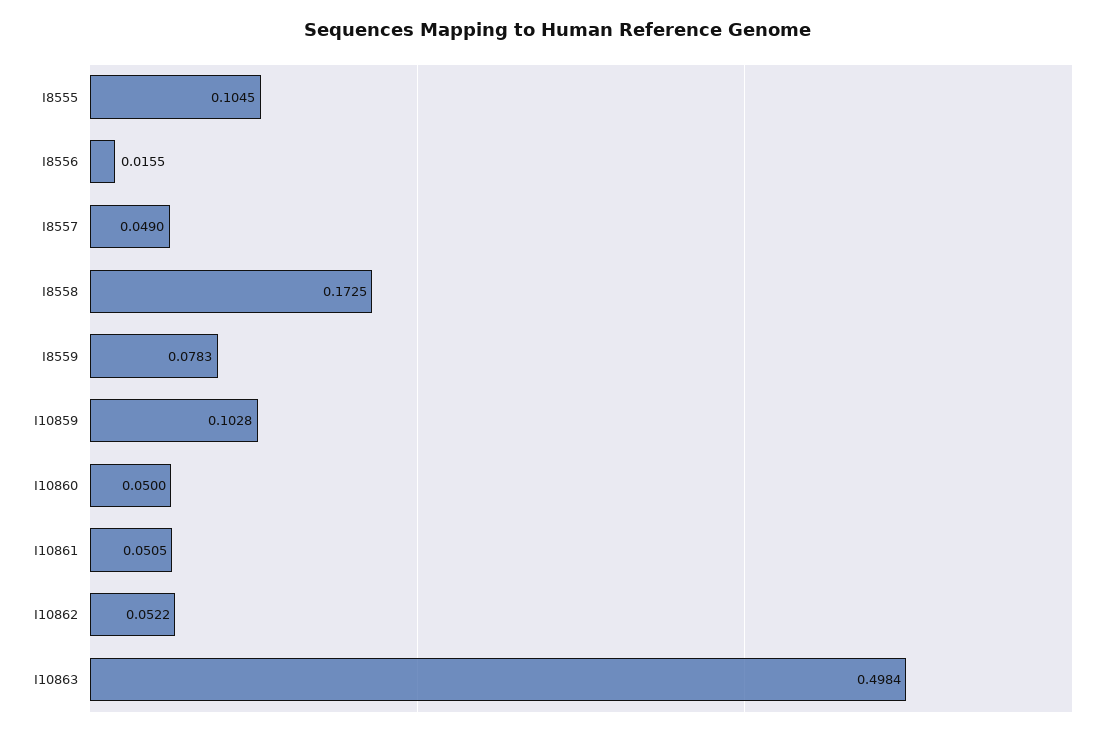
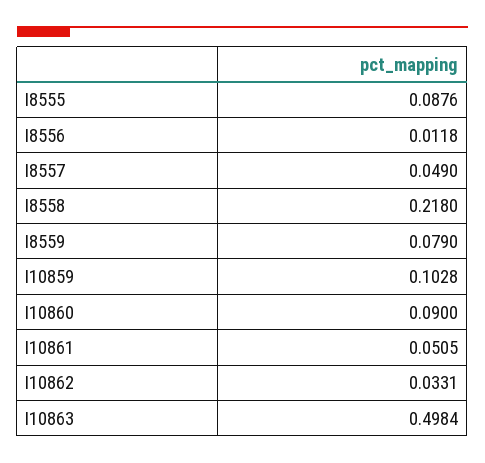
I8555: 0.1045 -> 0.0876
I8556: 0.0155 -> 0.0118
I8558: 0.1725 -> 0.218
I8559: 0.0783 -> 0.079
I10860: 0.05 -> 0.09
I10862: 0.0522 -> 0.0331

